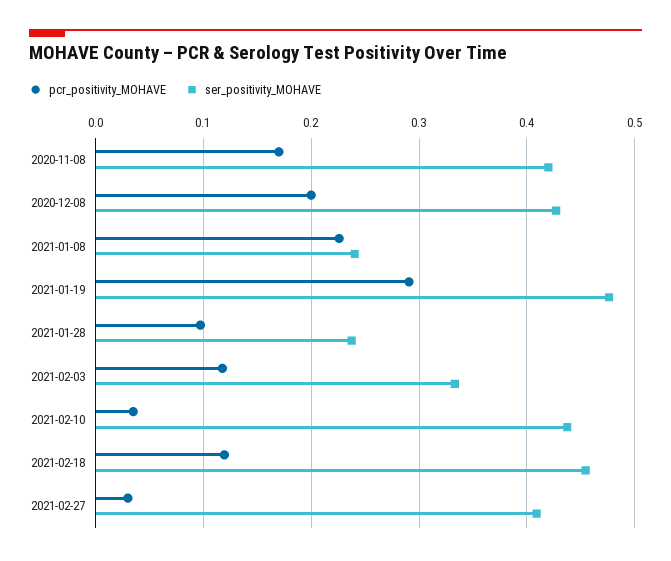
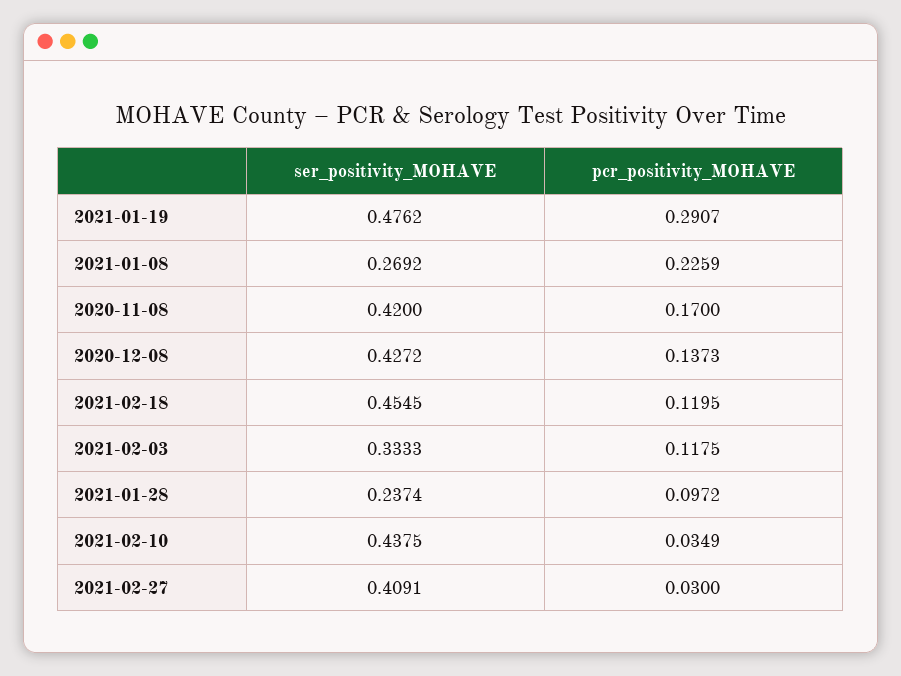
pcr_positivity_MOHAVE, 2020-12-08: 0.2 -> 0.1373
ser_positivity_MOHAVE, 2021-01-08: 0.24 -> 0.2692

